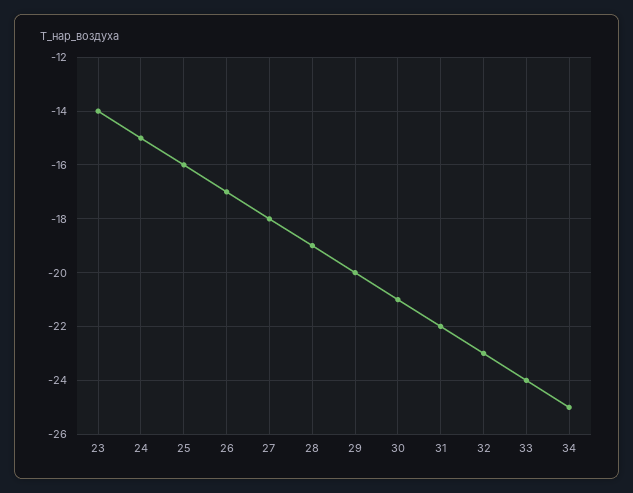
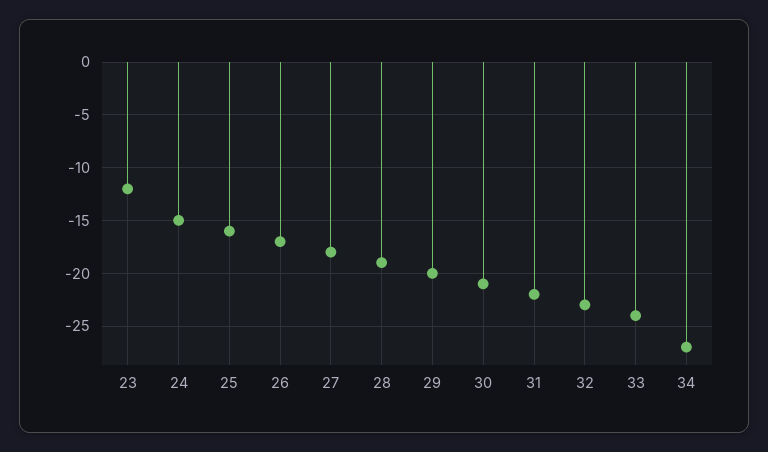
23: -14 -> -12
34: -25 -> -27

